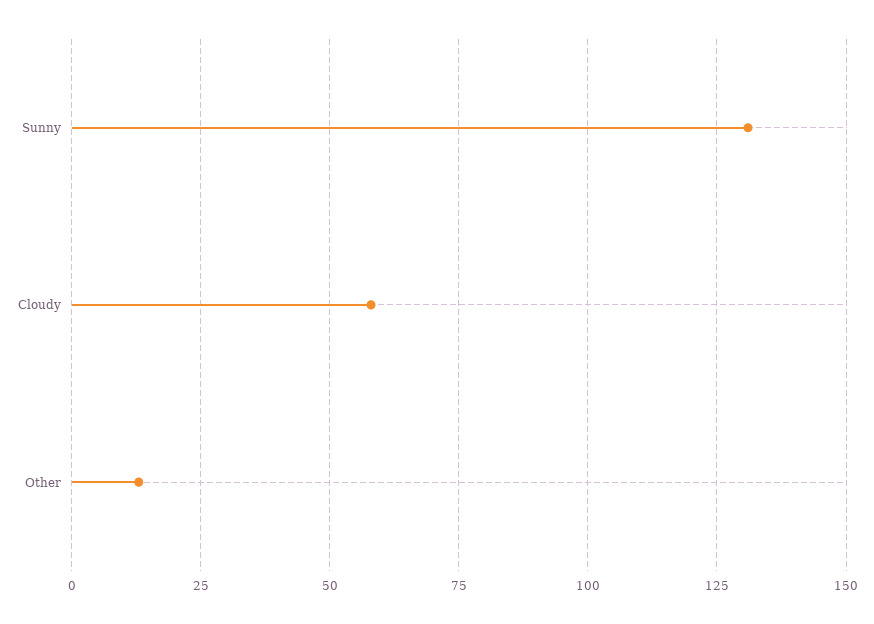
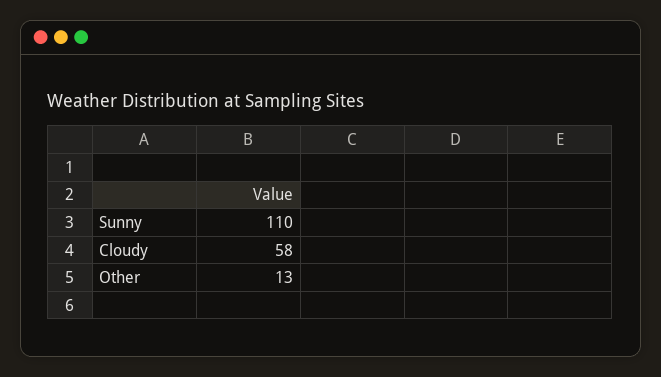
Sunny: 130 -> 110

